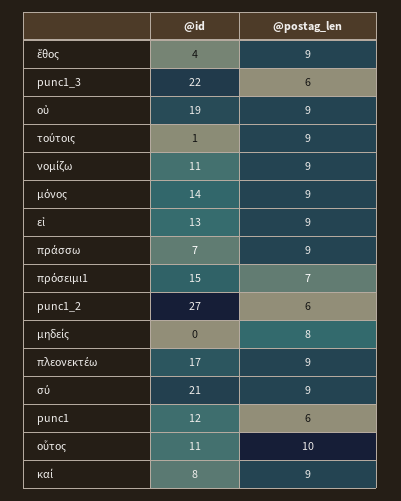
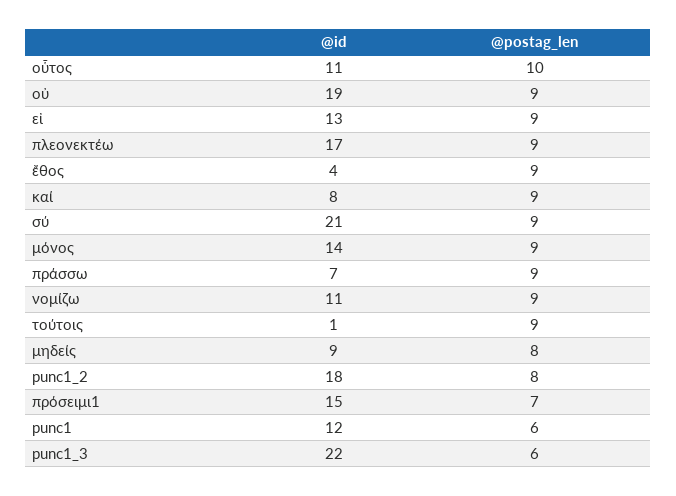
@id, punc1_2: 27 -> 18
@postag_len, punc1_2: 6 -> 8
@id, μηδείς: 0 -> 9

